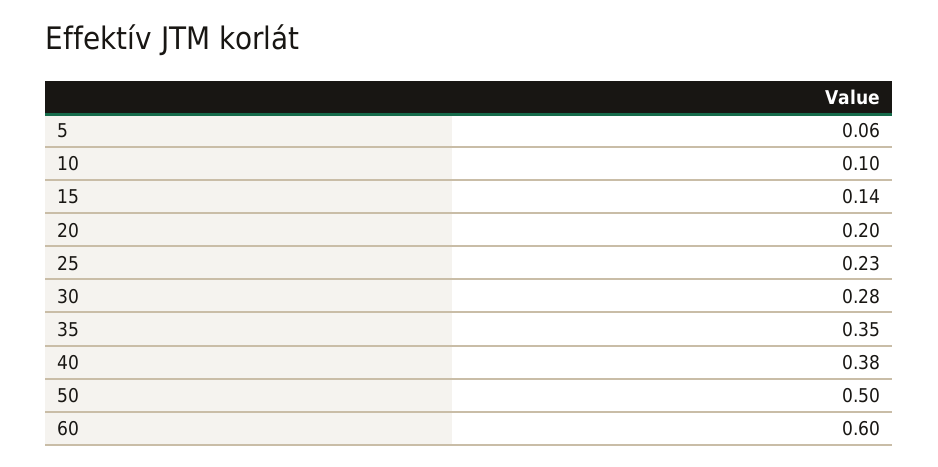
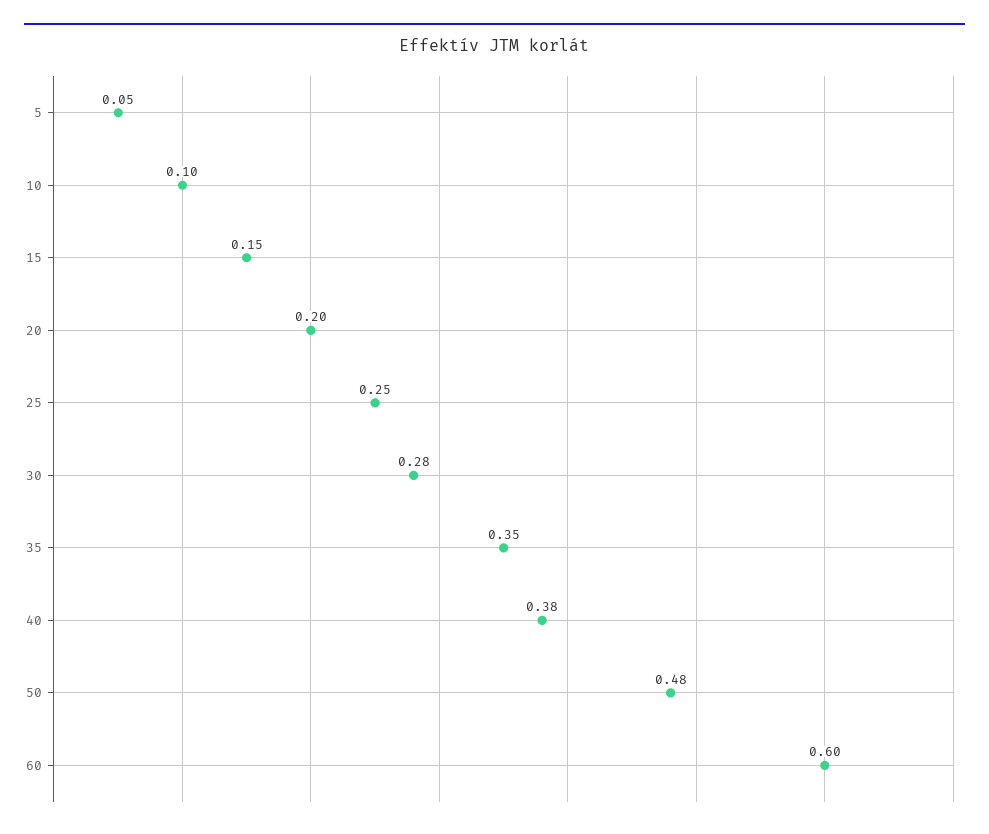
5: 0.06 -> 0.05
15: 0.14 -> 0.15
25: 0.23 -> 0.25
50: 0.5 -> 0.48

